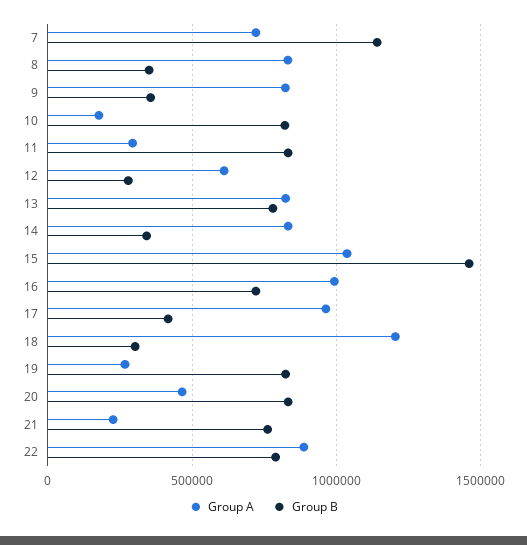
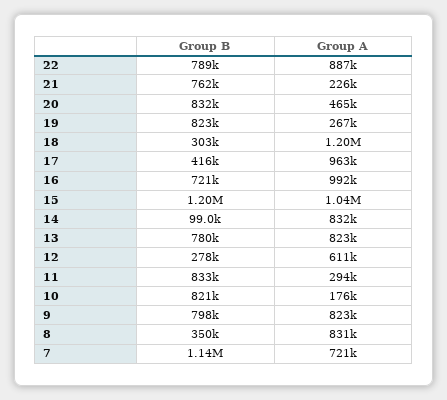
Group B, 9: 350000 -> 798000
Group B, 14: 350000 -> 99000
Group B, 15: 1450000 -> 1200000

